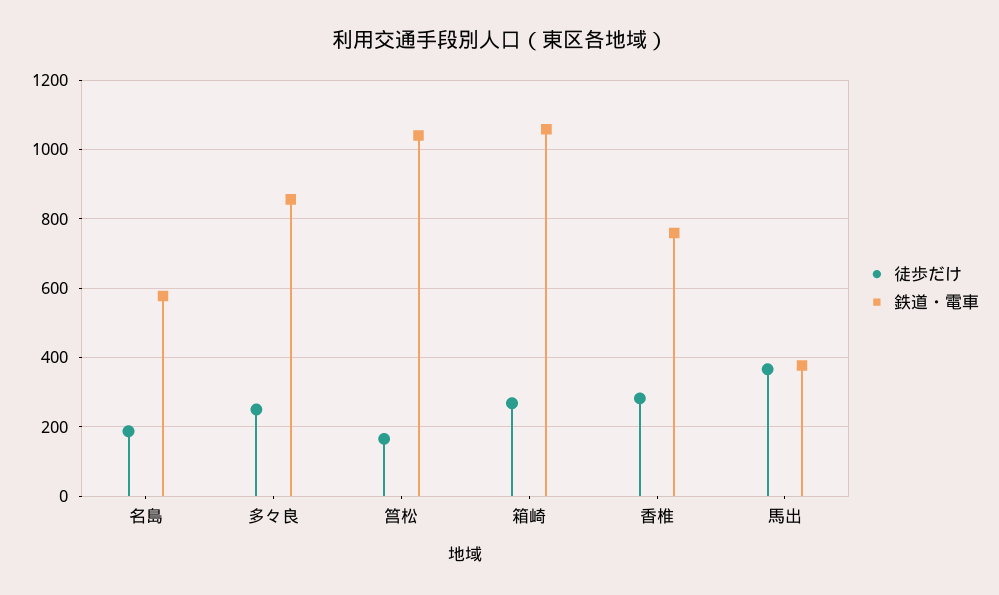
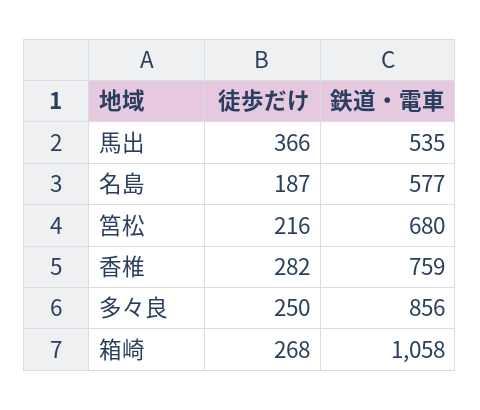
徒歩だけ, 筥松: 160 -> 216
鉄道・電車, 筥松: 1040 -> 680
鉄道・電車, 馬出: 380 -> 535

